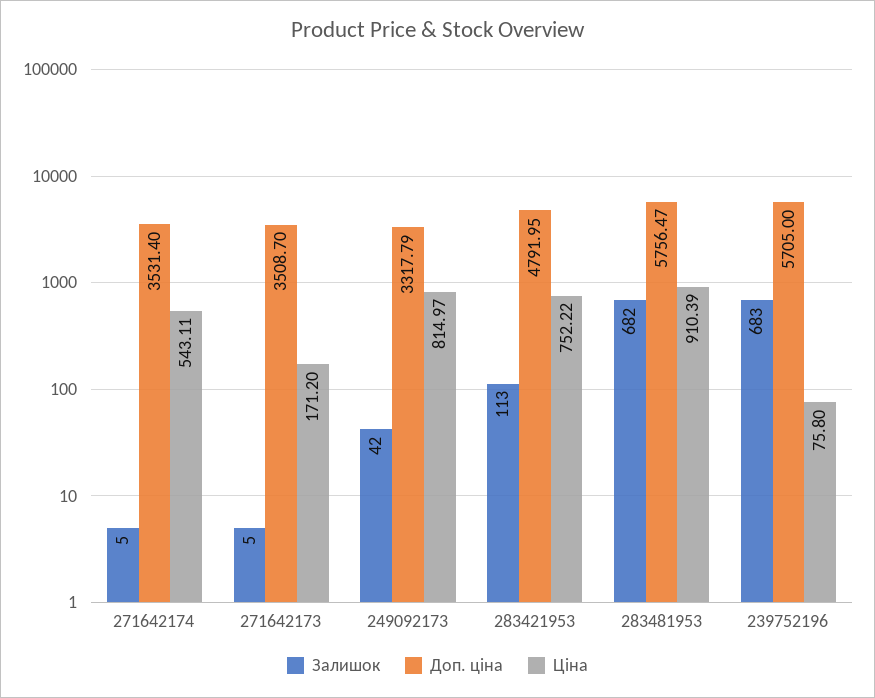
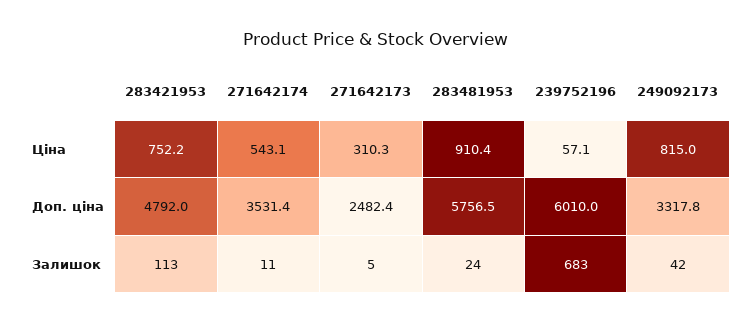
Залишок, 271642174: 5 -> 11
Доп. ціна, 271642173: 3508.7 -> 2482.4
Ціна, 271642173: 171.2 -> 310.3
Залишок, 283481953: 682 -> 24
Доп. ціна, 239752196: 5705 -> 6010
Ціна, 239752196: 75.8 -> 57.1

